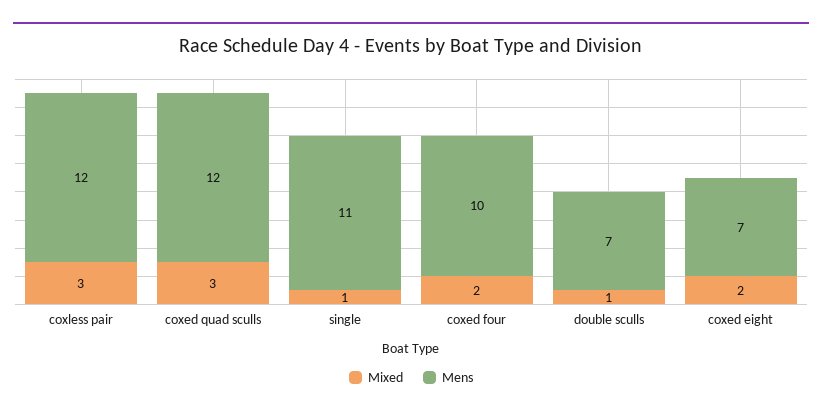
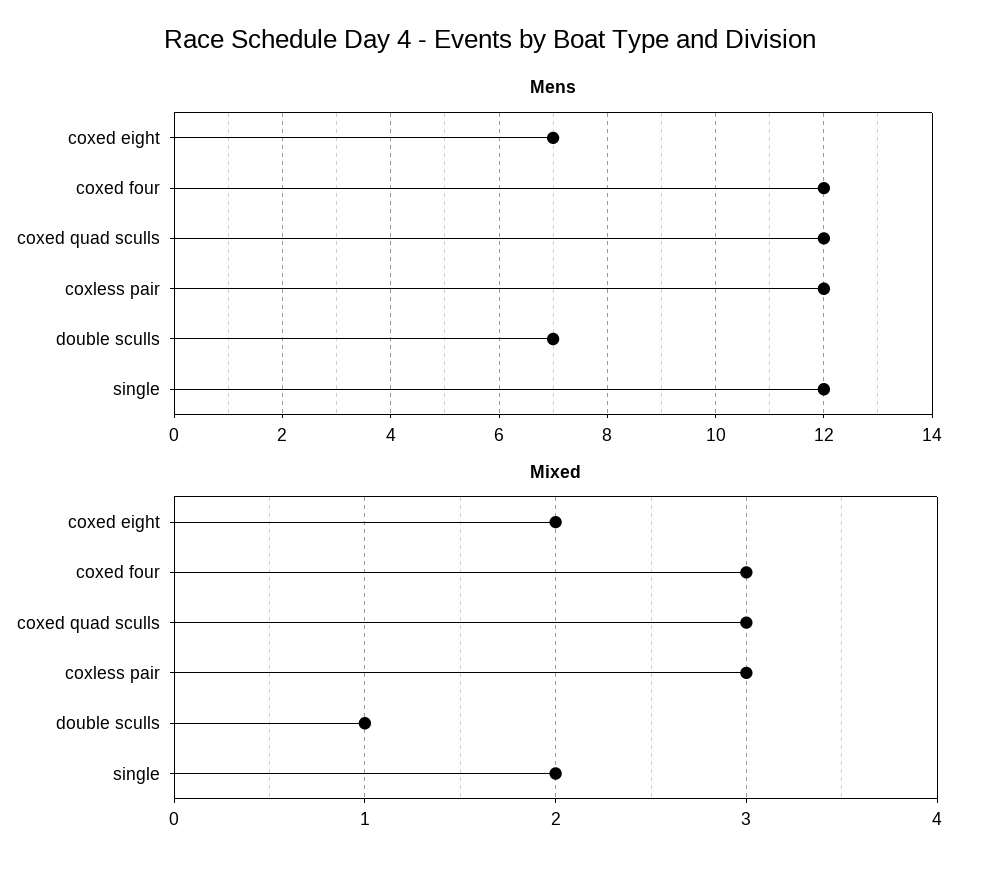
Mixed, single: 1 -> 2
Mens, single: 11 -> 12
Mixed, coxed four: 2 -> 3
Mens, coxed four: 10 -> 12

